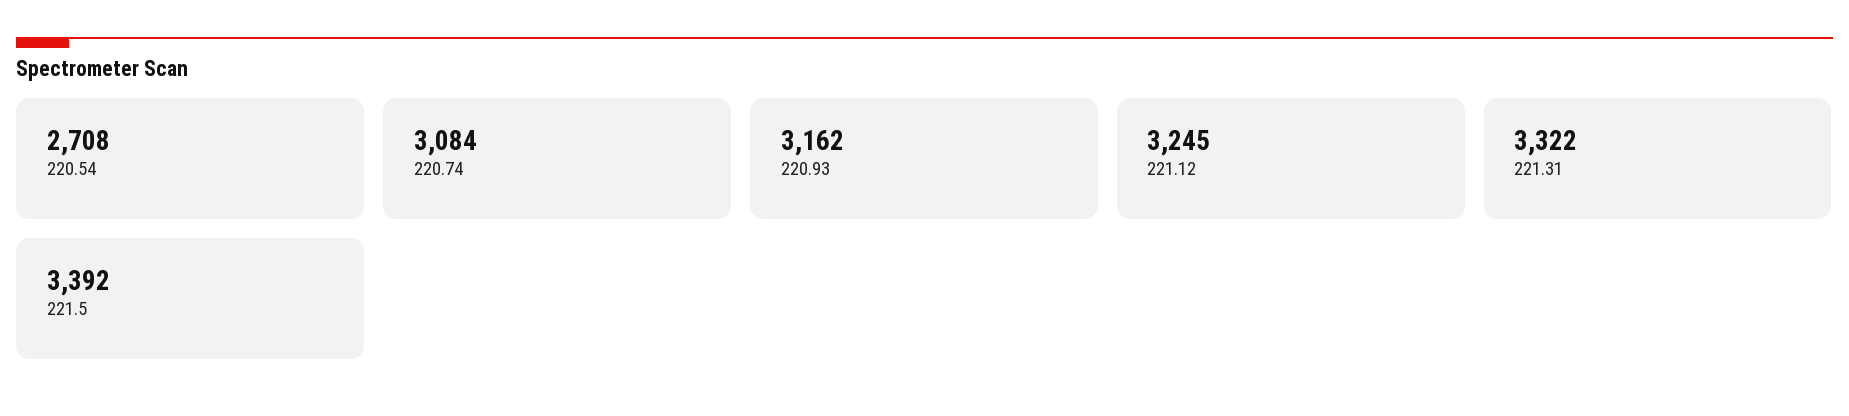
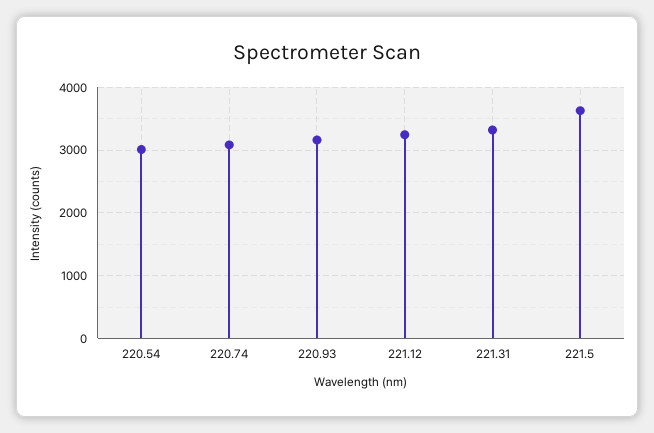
220.54: 2708 -> 3000
221.5: 3392 -> 3600

